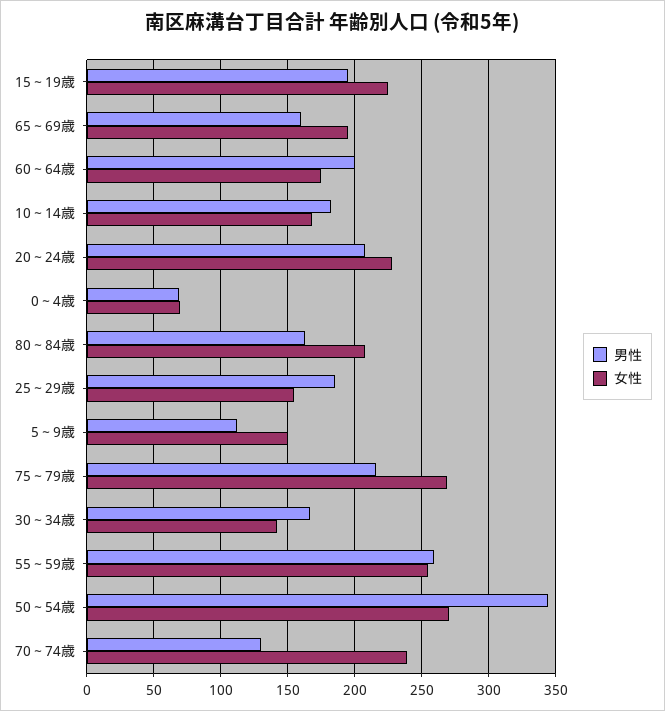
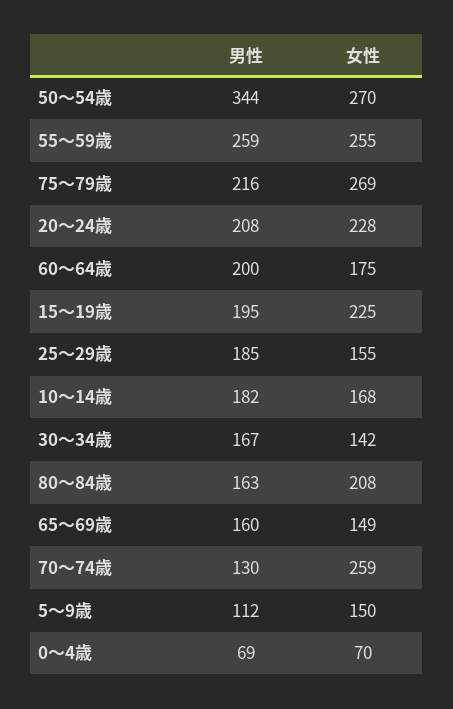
女性, 65～69歳: 195 -> 149
女性, 70～74歳: 240 -> 259

